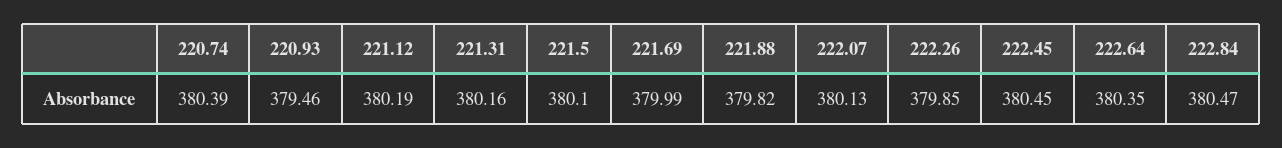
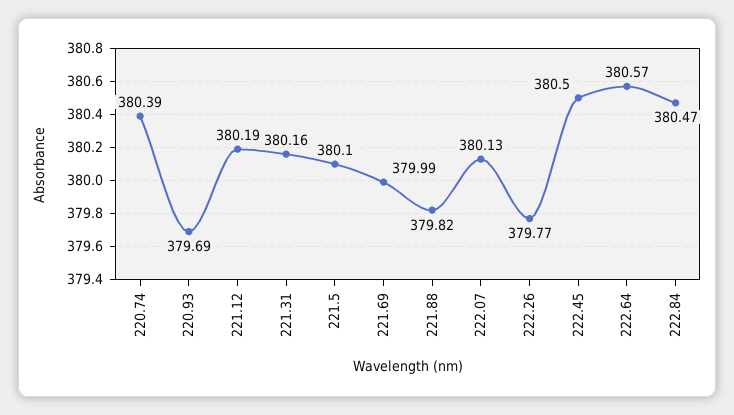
220.93: 379.46 -> 379.69
222.26: 379.85 -> 379.77
222.45: 380.45 -> 380.5
222.64: 380.35 -> 380.57

